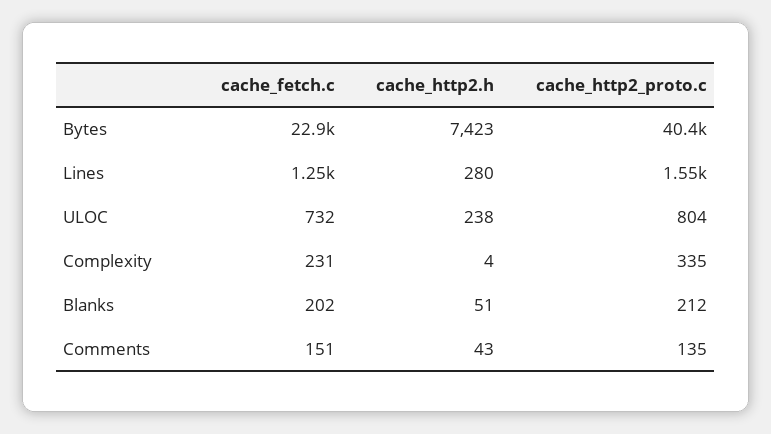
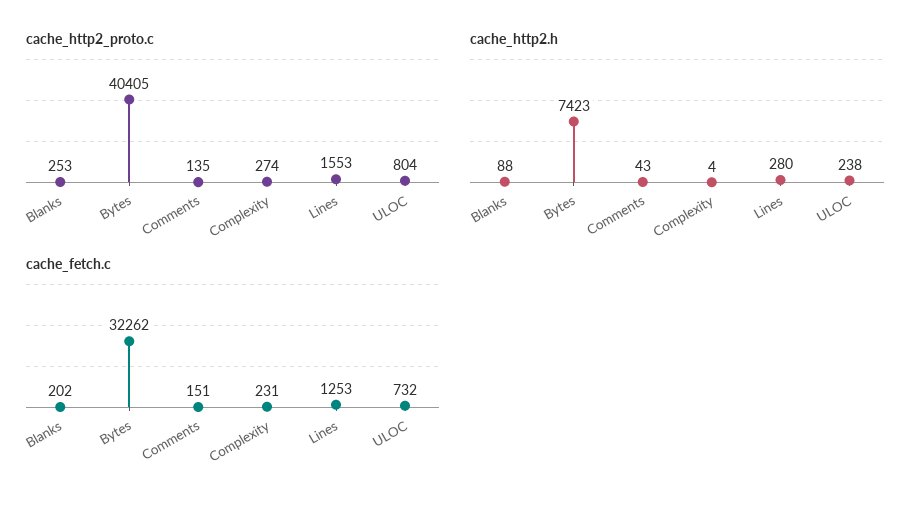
cache_fetch.c, Bytes: 22900 -> 32262
cache_http2_proto.c, Complexity: 335 -> 274
cache_http2.h, Blanks: 51 -> 88
cache_http2_proto.c, Blanks: 212 -> 253

